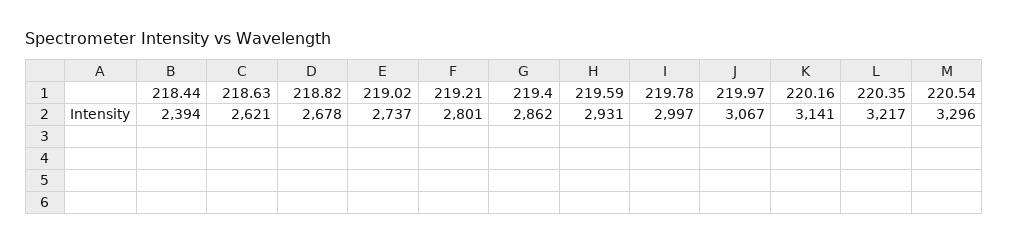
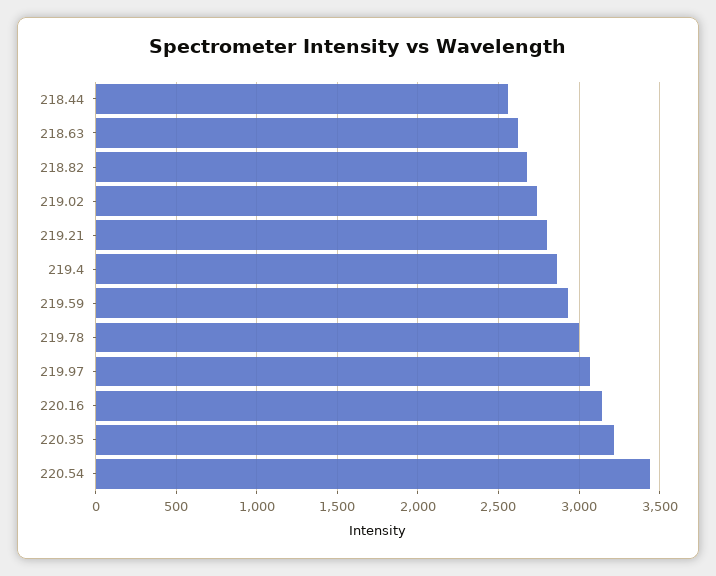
218.44: 2394 -> 2550
220.54: 3296 -> 3450

